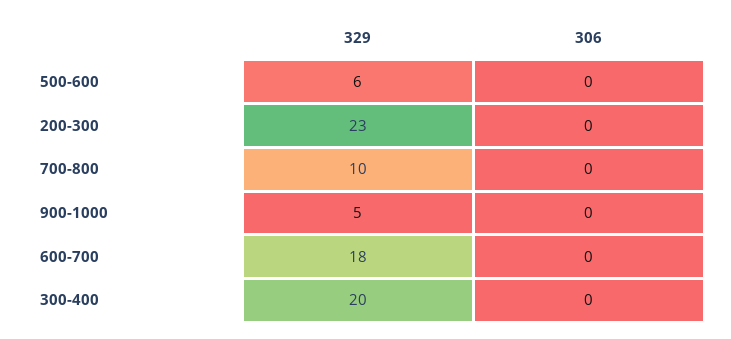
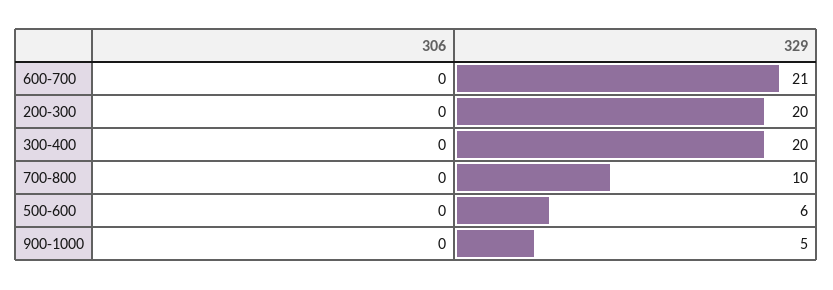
329, 200-300: 23 -> 20
329, 600-700: 18 -> 21

